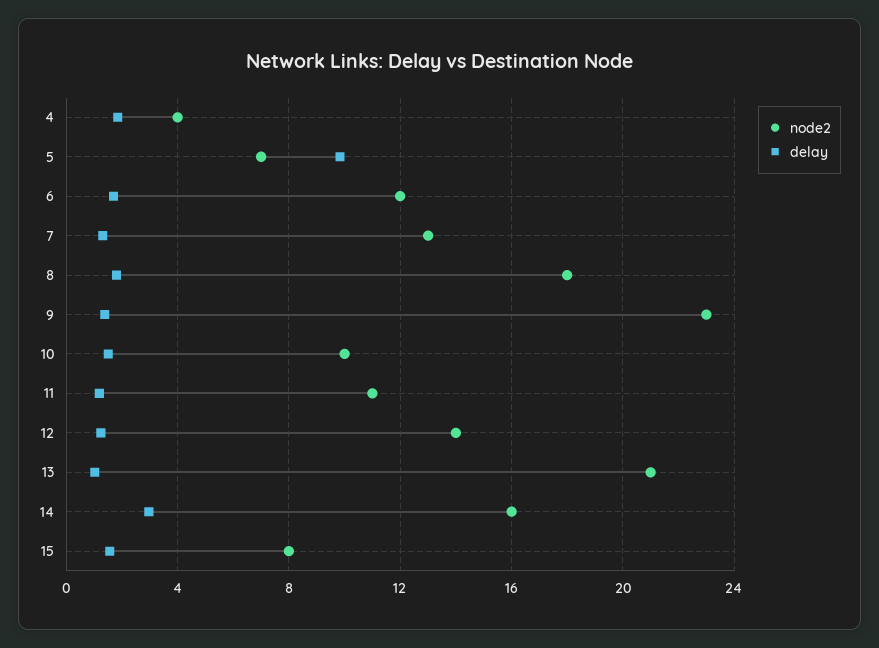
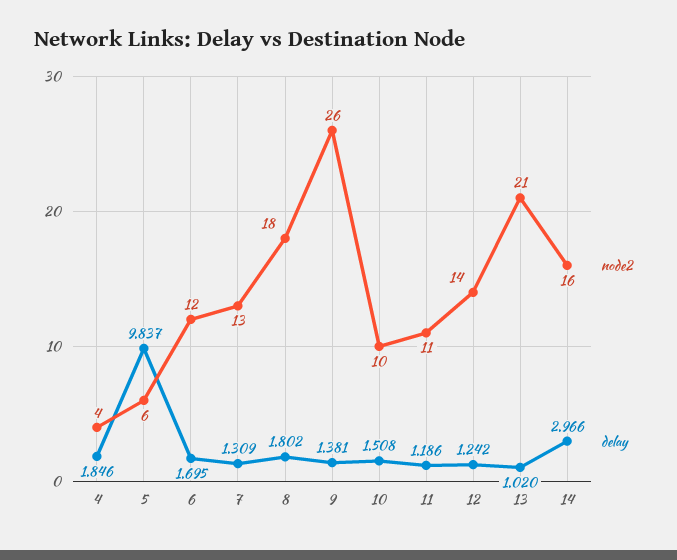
node2, 5: 7 -> 6
node2, 9: 23 -> 26
node2, 15: 8 -> none
delay, 15: 1.5 -> none

